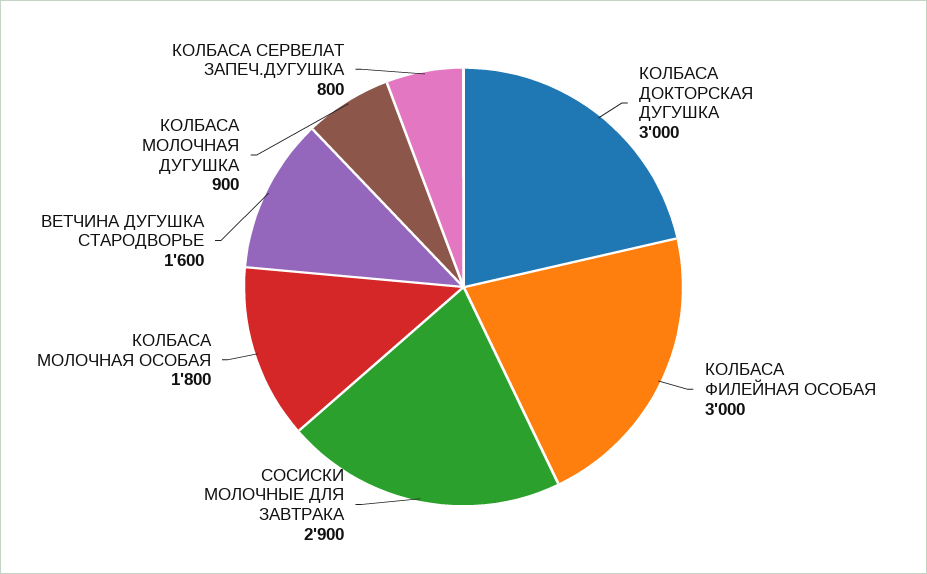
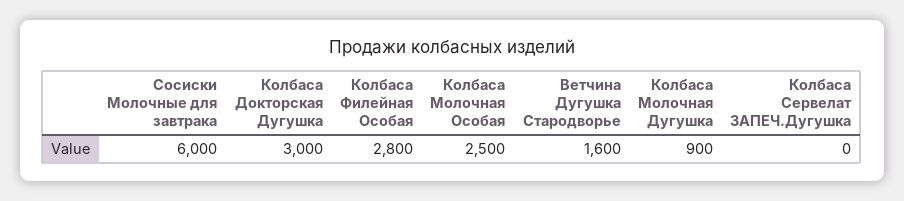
КОЛБАСА ФИЛЕЙНАЯ ОСОБАЯ: 3000 -> 2800
СОСИСКИ МОЛОЧНЫЕ ДЛЯ ЗАВТРАКА: 2900 -> 6000
КОЛБАСА МОЛОЧНАЯ ОСОБАЯ: 1800 -> 2500
КОЛБАСА СЕРВЕЛАТ ЗАПЕЧ.ДУГУШКА: 800 -> 0

